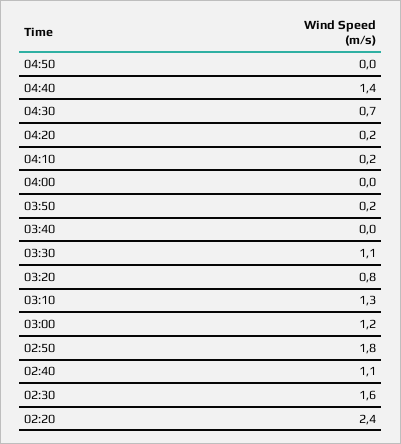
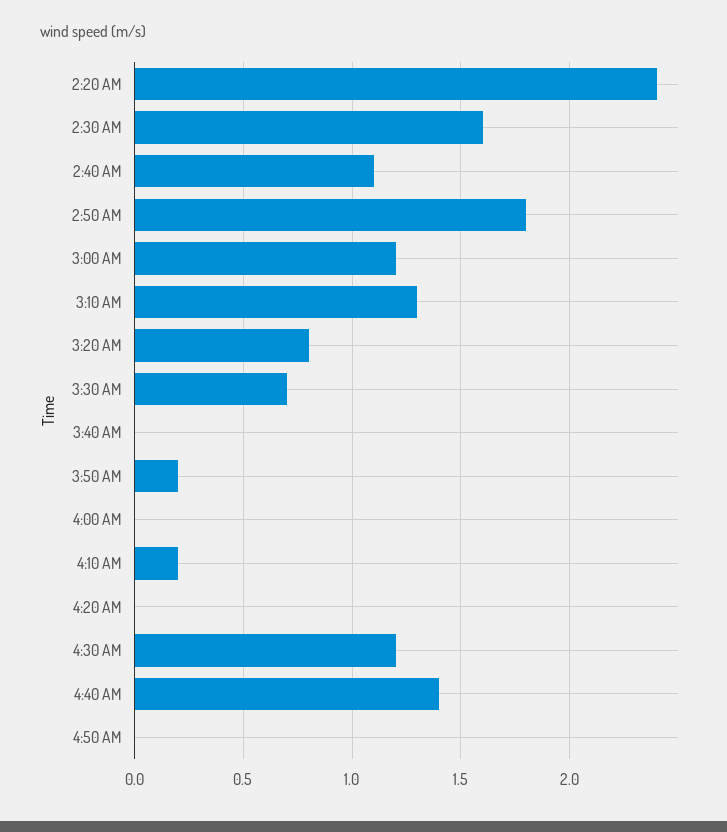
04:30: 0.7 -> 1.2
04:20: 0.2 -> 0
03:30: 1.1 -> 0.7

